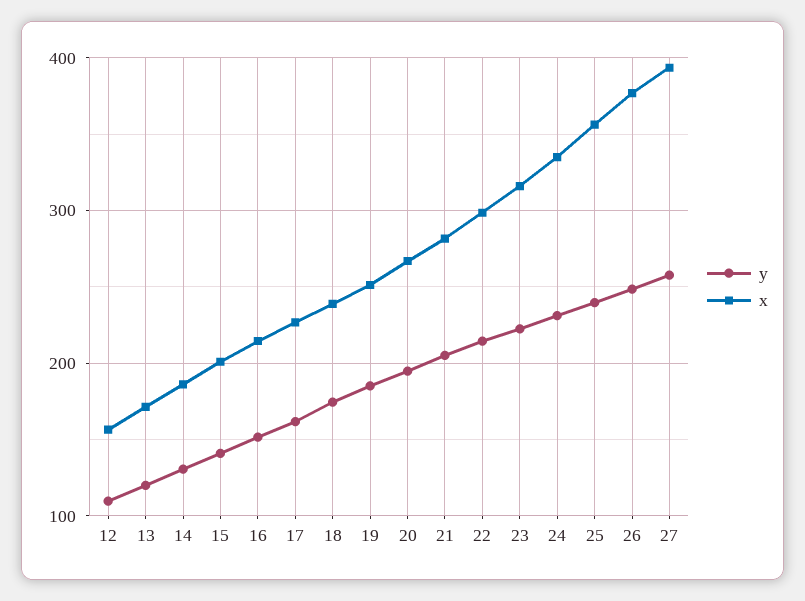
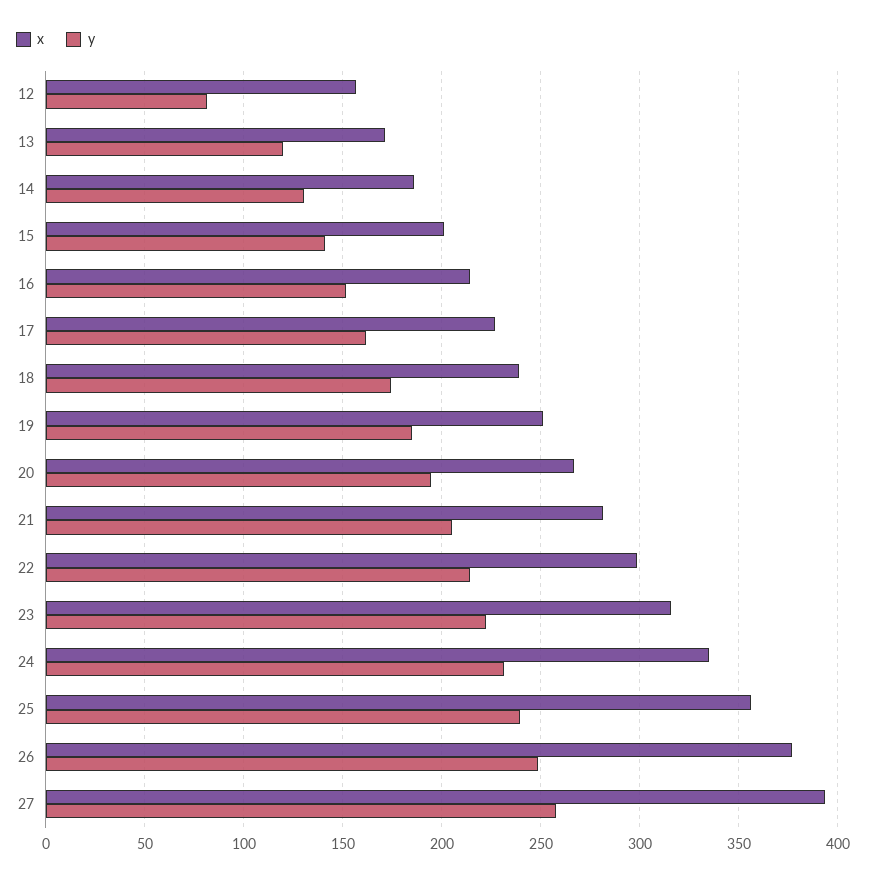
y, 12: 110 -> 80

